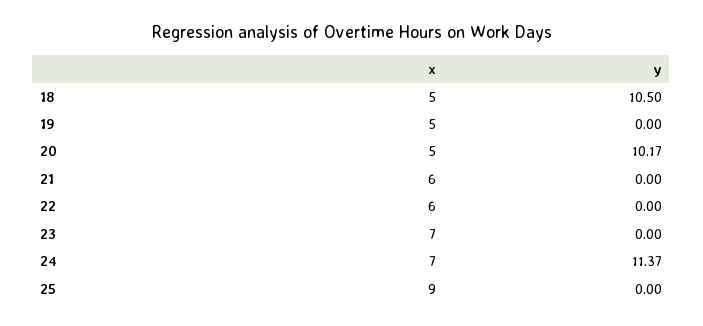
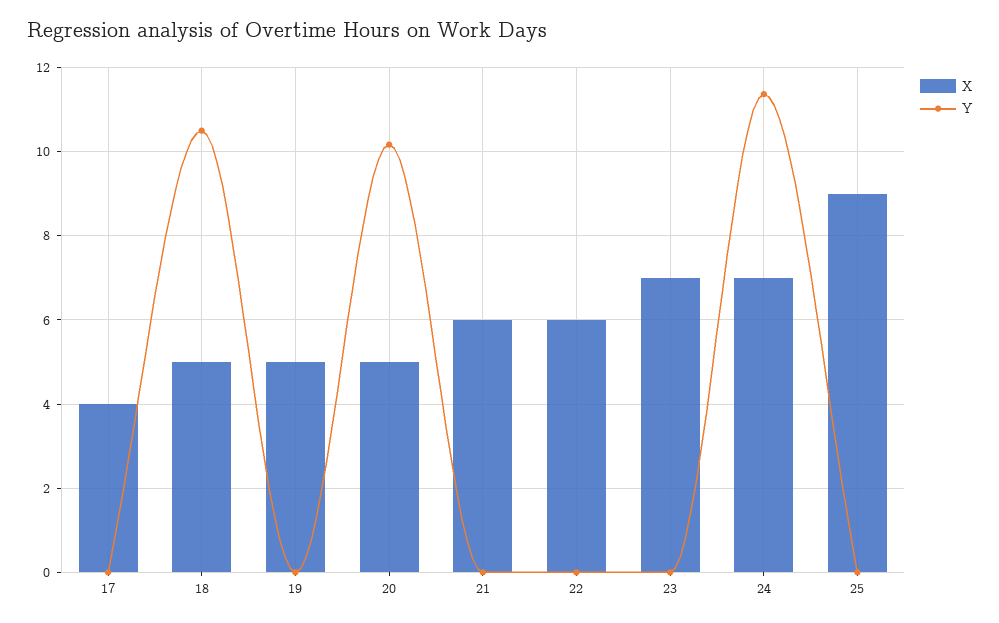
x, 17: none -> 4
y, 17: none -> 0

